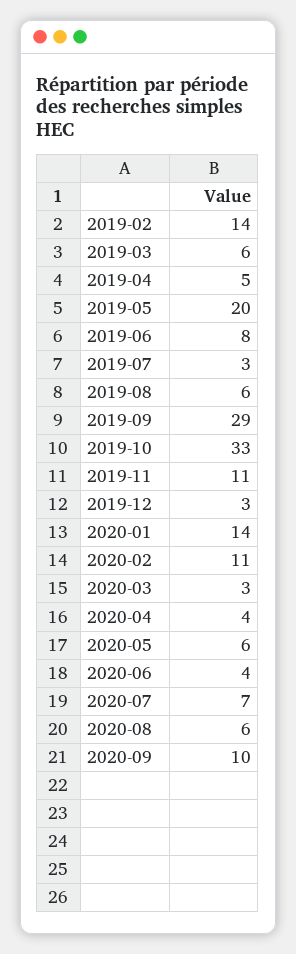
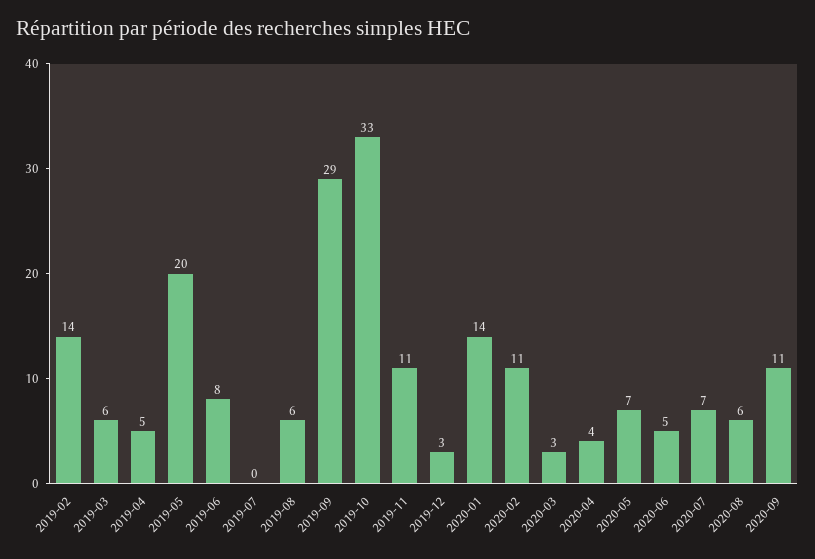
2019-07: 3 -> 0
2020-05: 6 -> 7
2020-06: 4 -> 5
2020-09: 10 -> 11

